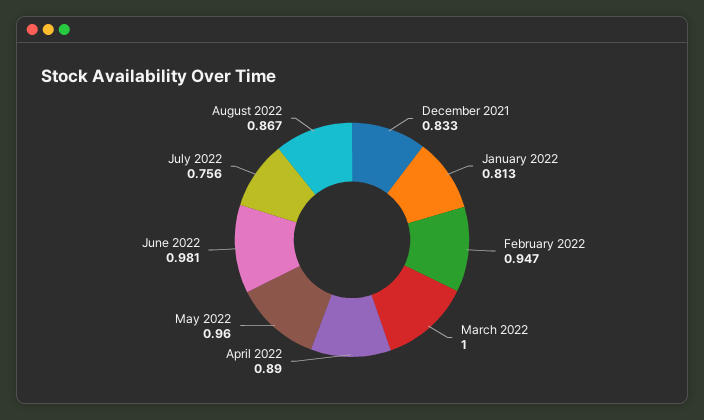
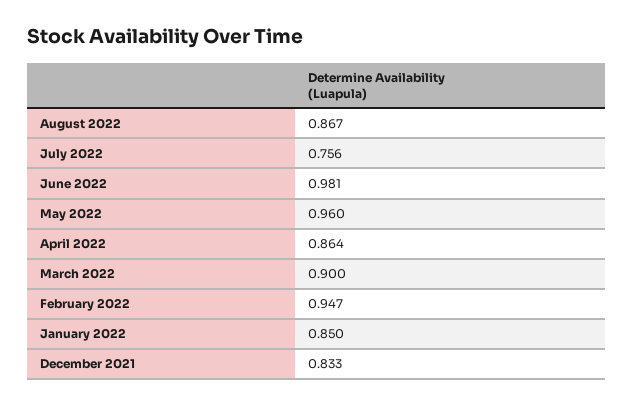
January 2022: 0.813 -> 0.85
March 2022: 1 -> 0.9
April 2022: 0.89 -> 0.864

